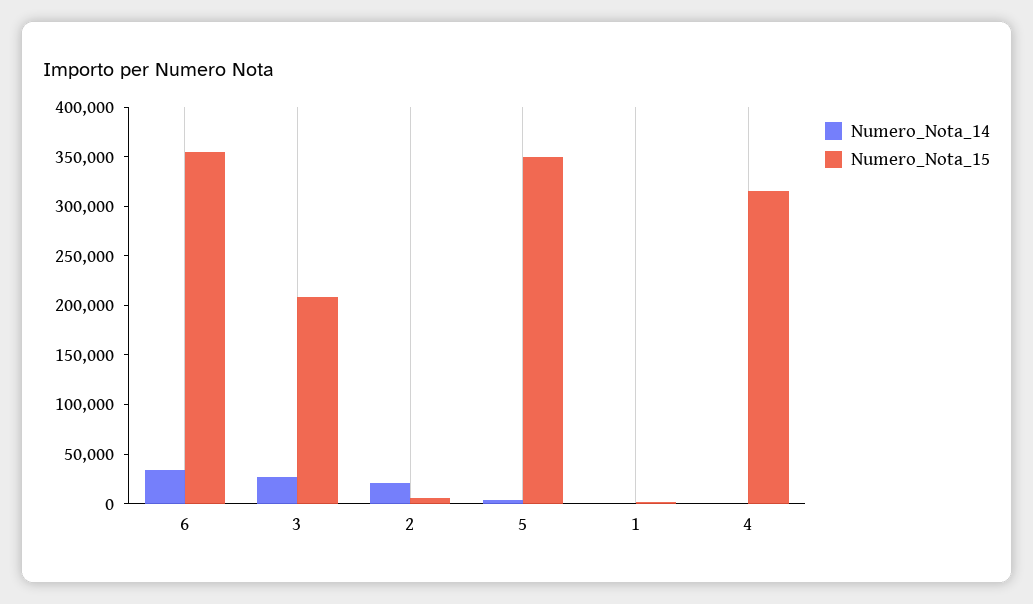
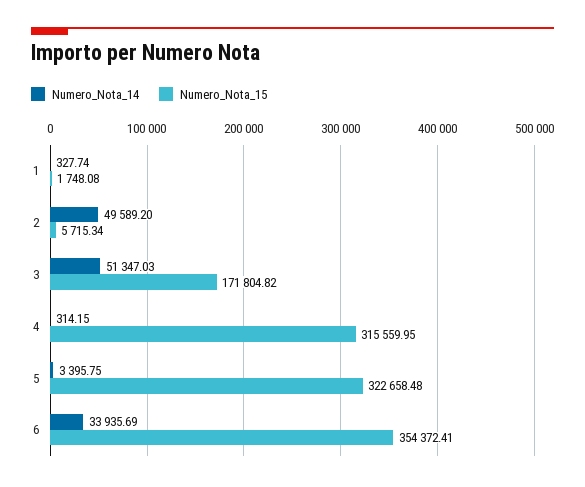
Numero_Nota_14, 3: 30000 -> 51347.03
Numero_Nota_15, 3: 210000 -> 171804.82
Numero_Nota_14, 2: 20000 -> 49589.2
Numero_Nota_15, 5: 350000 -> 322658.48

